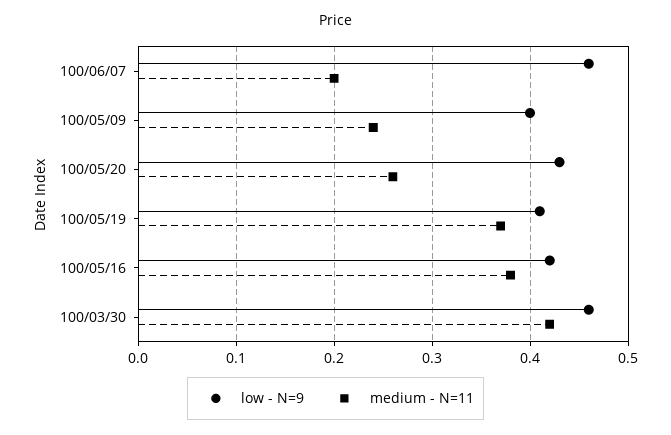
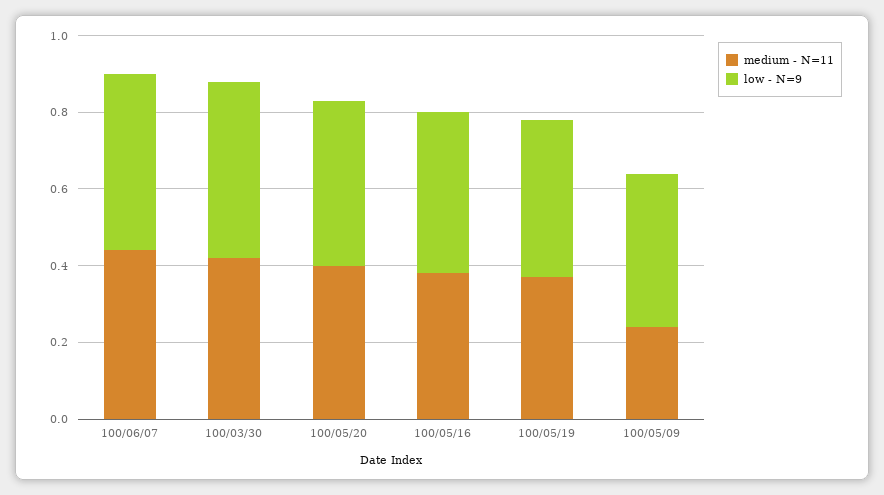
medium - N=11, 100/06/07: 0.2 -> 0.45
medium - N=11, 100/05/20: 0.26 -> 0.4

